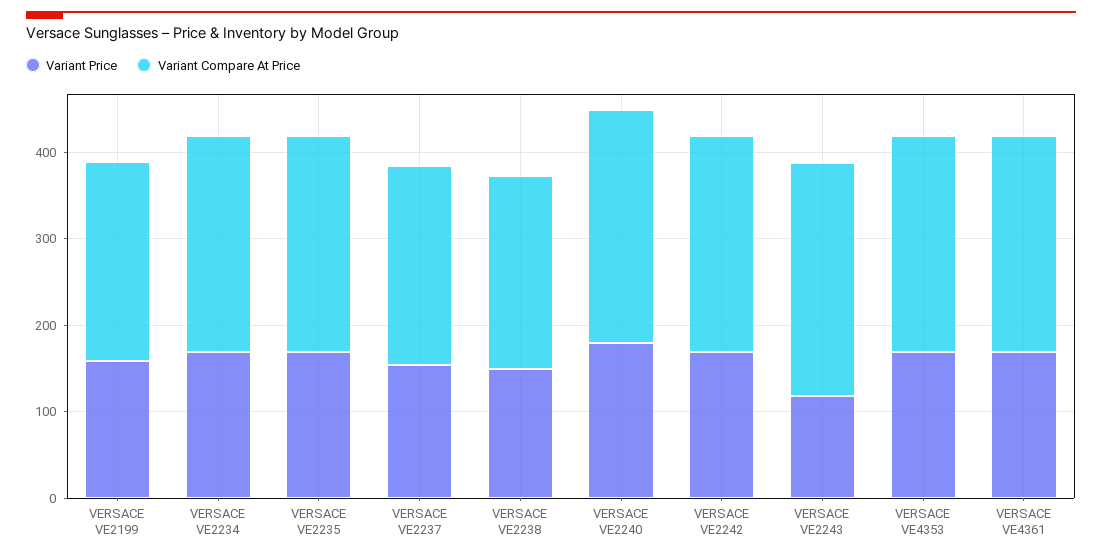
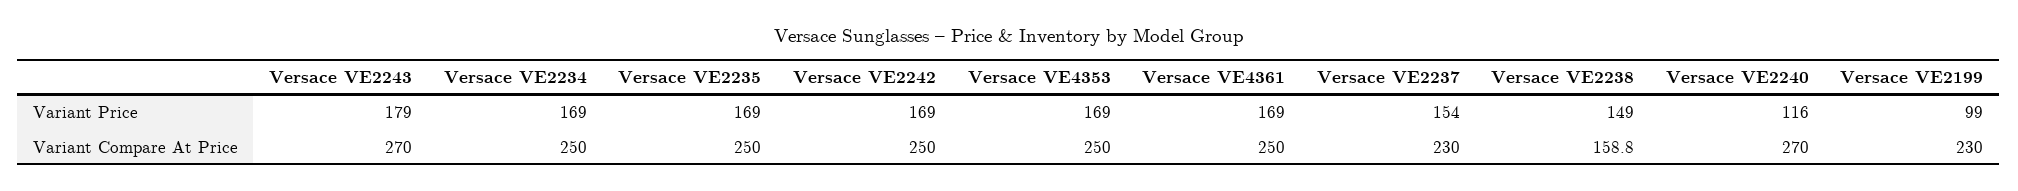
Variant Price, VERSACE VE2199: 160 -> 99
Variant Compare At Price, VERSACE VE2238: 220 -> 158.8
Variant Price, VERSACE VE2240: 180 -> 116
Variant Price, VERSACE VE2243: 120 -> 179

